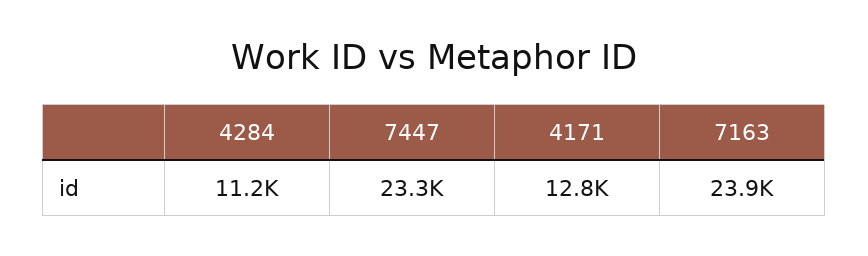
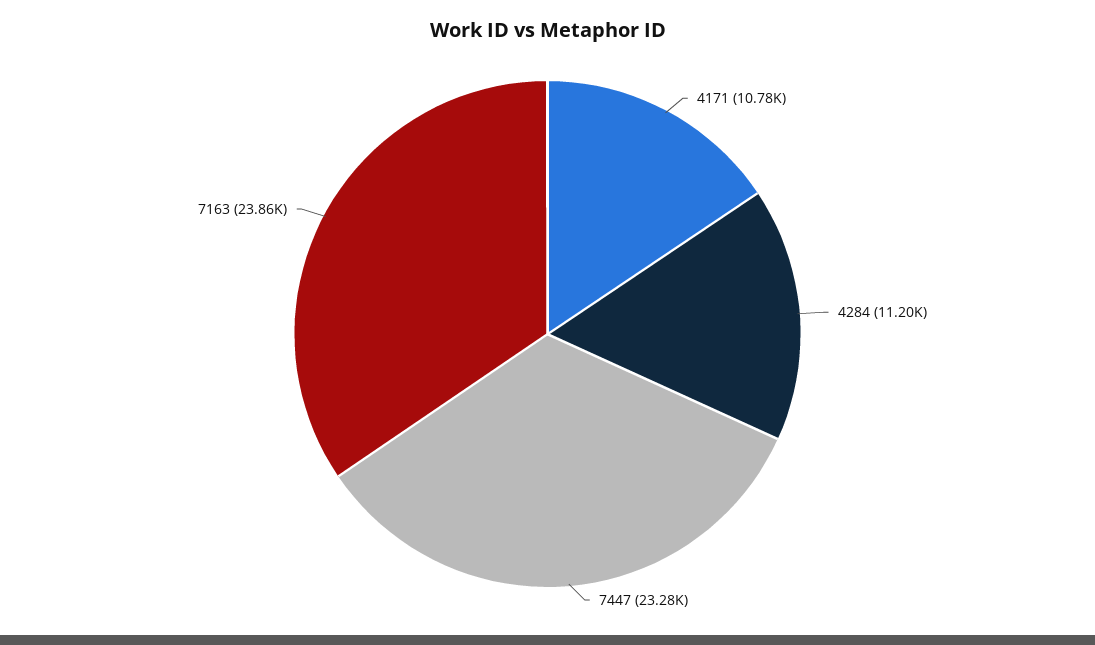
4171: 12800 -> 10780

